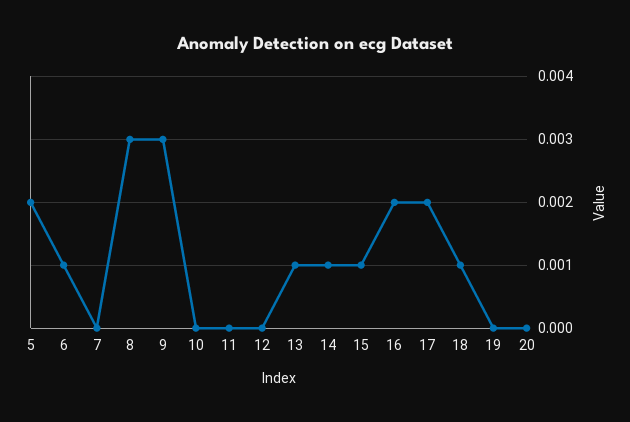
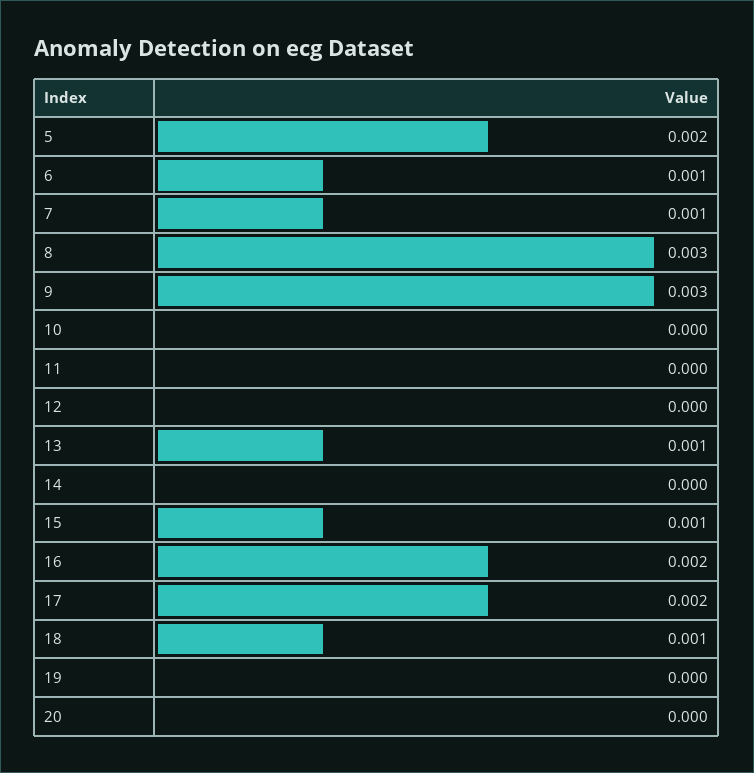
7: 0 -> 0.001
14: 0.001 -> 0

